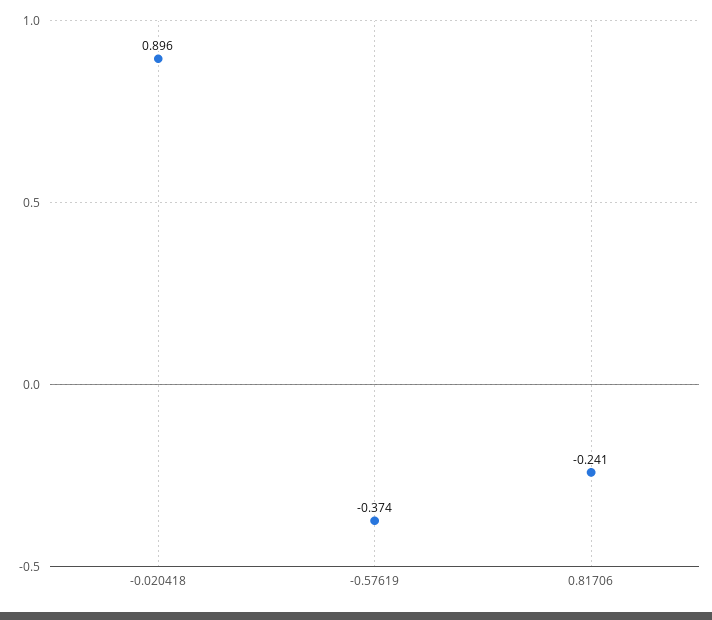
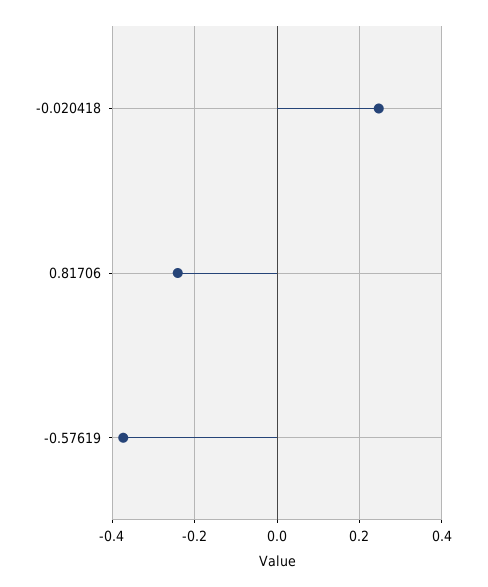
-0.020418: 0.896 -> 0.24

